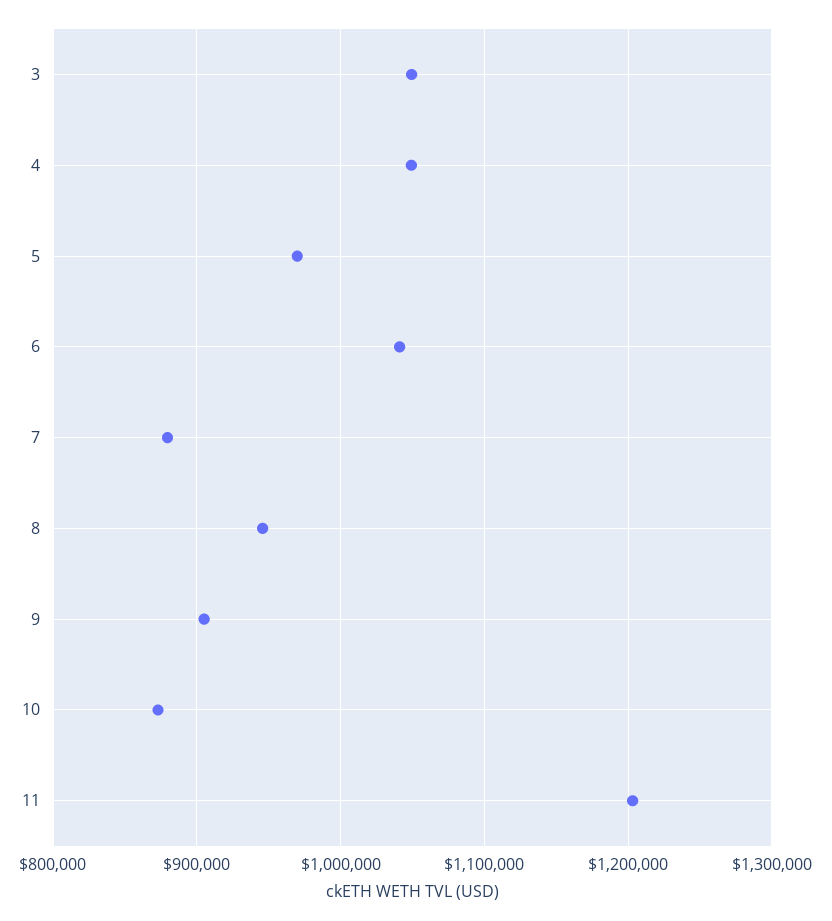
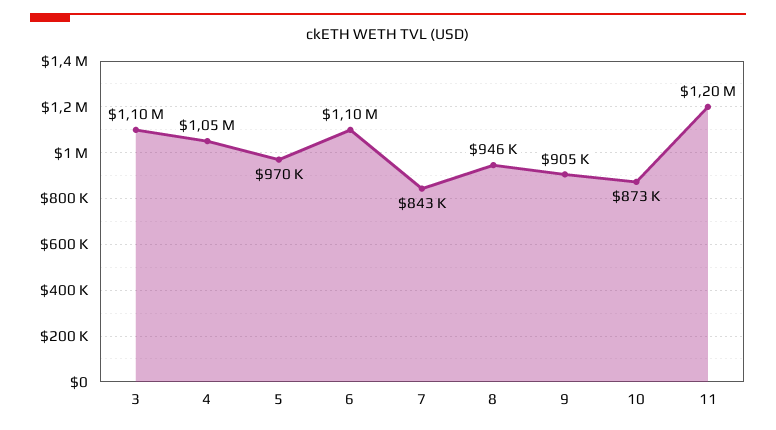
3: 1050000 -> 1100000
6: 1040000 -> 1100000
7: 880000 -> 843000

